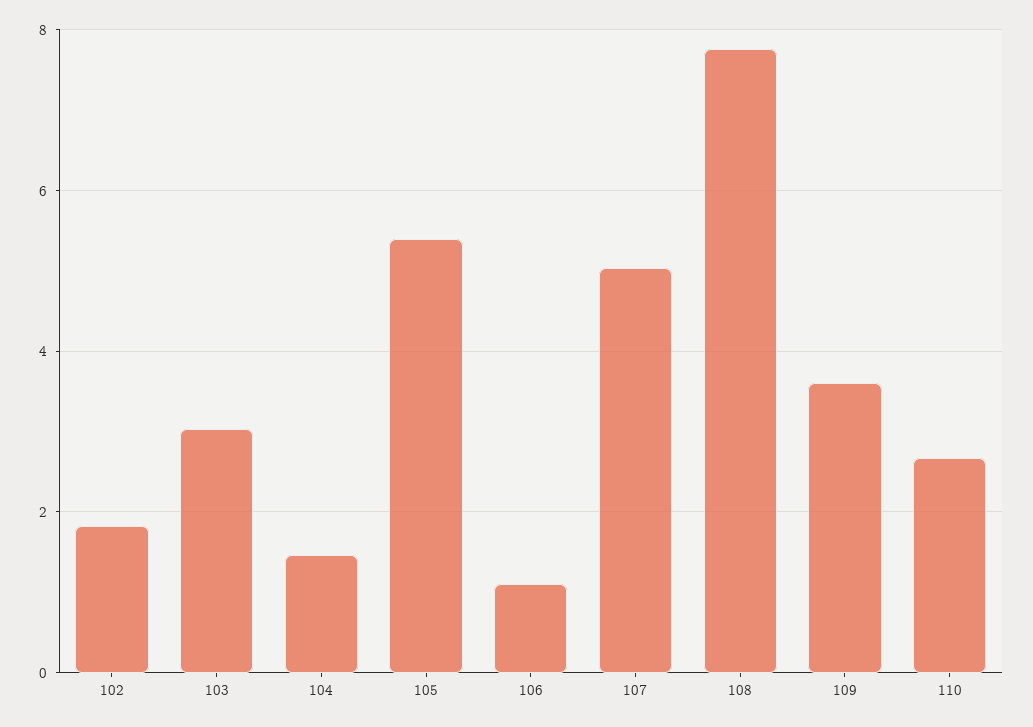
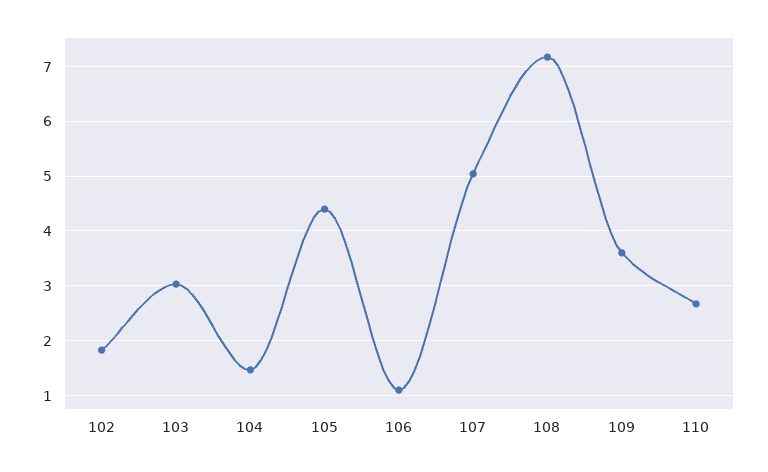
105: 5.4 -> 4.4
108: 7.8 -> 7.2

